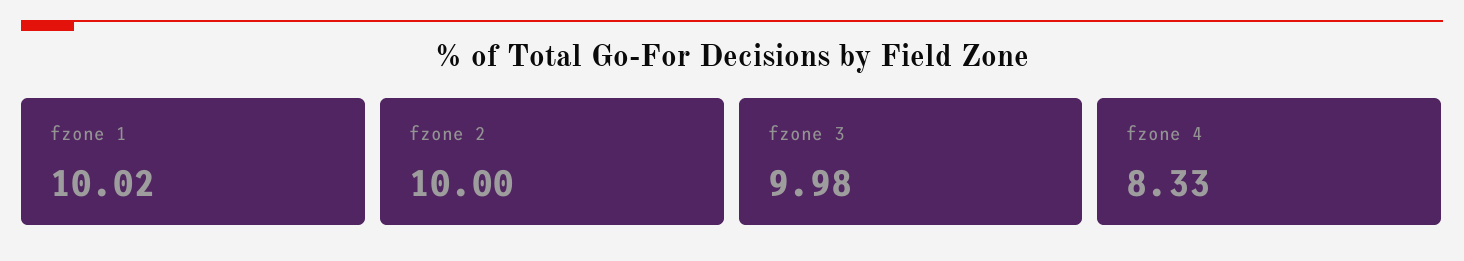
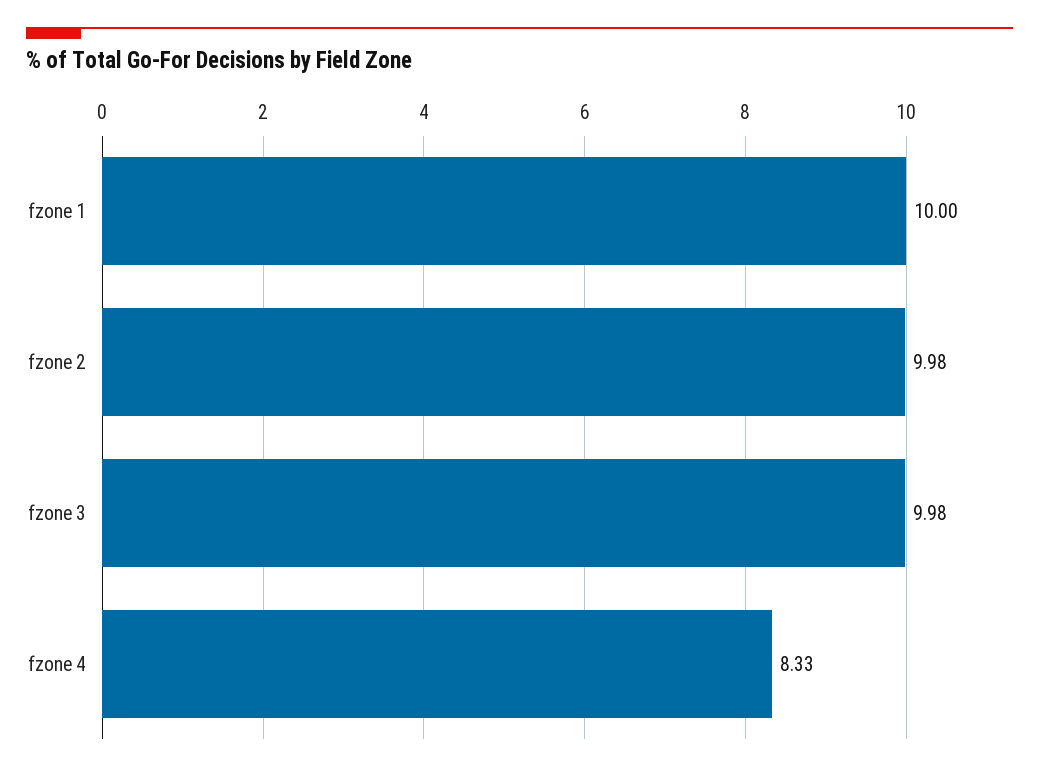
fzone 1: 10.02 -> 10
fzone 2: 10 -> 9.98

